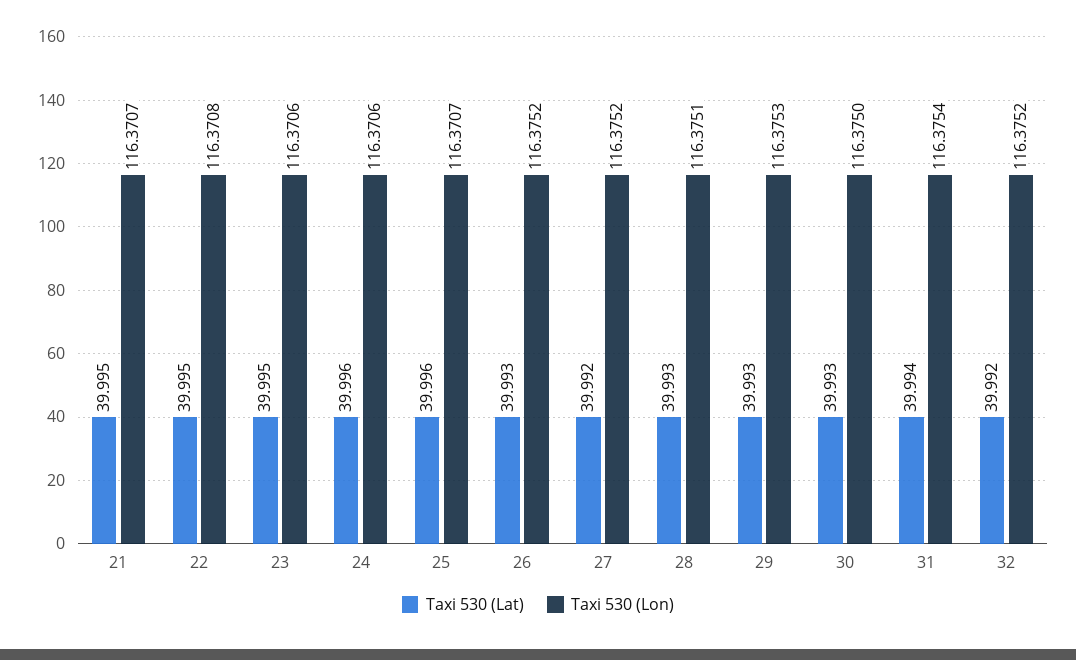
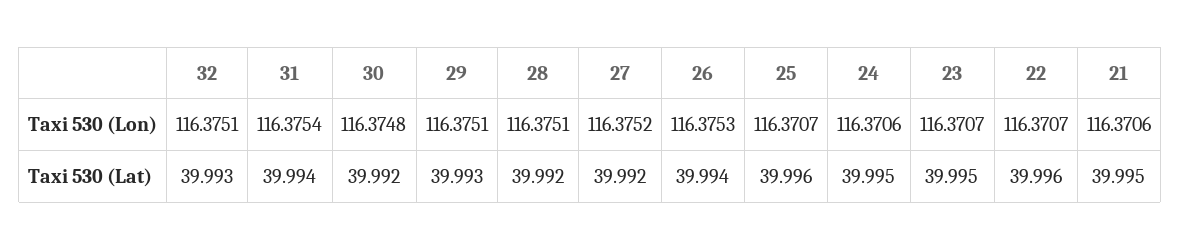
Taxi 530 (Lon), 21: 116.3707 -> 116.3706
Taxi 530 (Lat), 22: 39.995 -> 39.996
Taxi 530 (Lon), 22: 116.3708 -> 116.3707
Taxi 530 (Lon), 23: 116.3706 -> 116.3707
Taxi 530 (Lat), 24: 39.996 -> 39.995
Taxi 530 (Lat), 26: 39.993 -> 39.994
Taxi 530 (Lon), 26: 116.3752 -> 116.3753
Taxi 530 (Lat), 28: 39.993 -> 39.992
Taxi 530 (Lon), 29: 116.3753 -> 116.3751
Taxi 530 (Lat), 30: 39.993 -> 39.992
Taxi 530 (Lon), 30: 116.375 -> 116.3748
Taxi 530 (Lat), 32: 39.992 -> 39.993
Taxi 530 (Lon), 32: 116.3752 -> 116.3751

